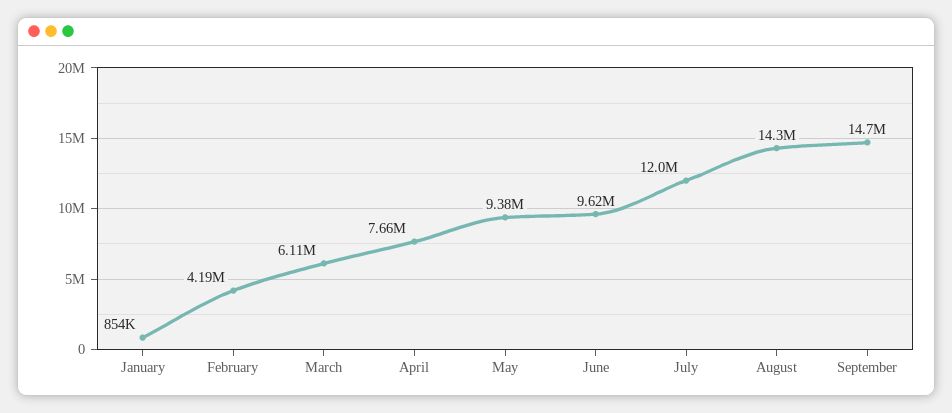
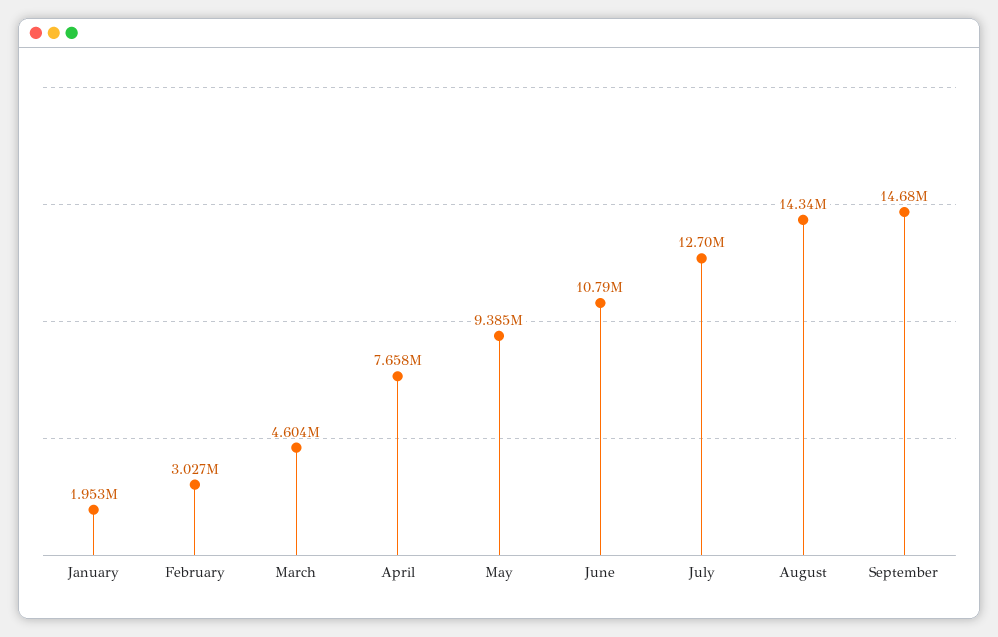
January: 854000 -> 1953000
February: 4190000 -> 3027000
March: 6110000 -> 4604000
June: 9620000 -> 10790000
July: 12000000 -> 12700000

